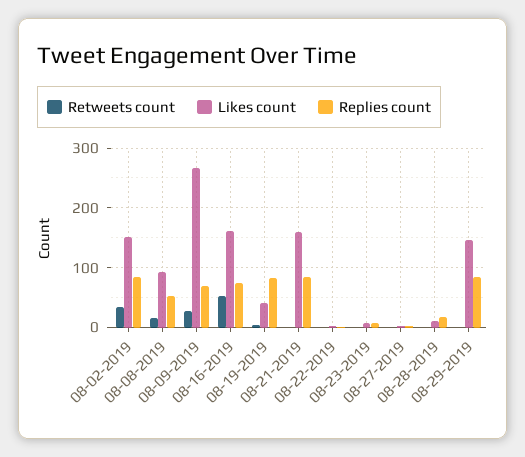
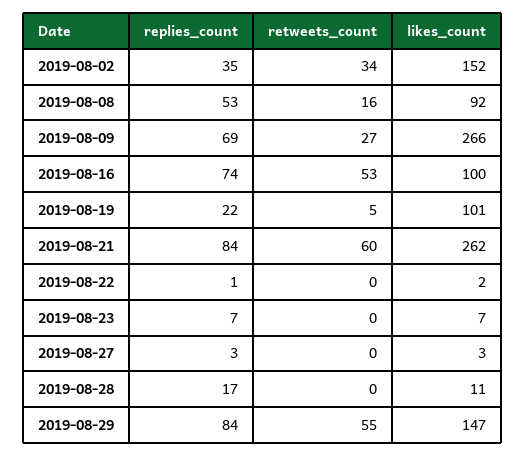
Replies count, 08-02-2019: 80 -> 35
Likes count, 08-16-2019: 160 -> 100
Likes count, 08-19-2019: 40 -> 101
Replies count, 08-19-2019: 80 -> 22
Retweets count, 08-21-2019: 0 -> 60
Likes count, 08-21-2019: 160 -> 262
Retweets count, 08-29-2019: 0 -> 55

